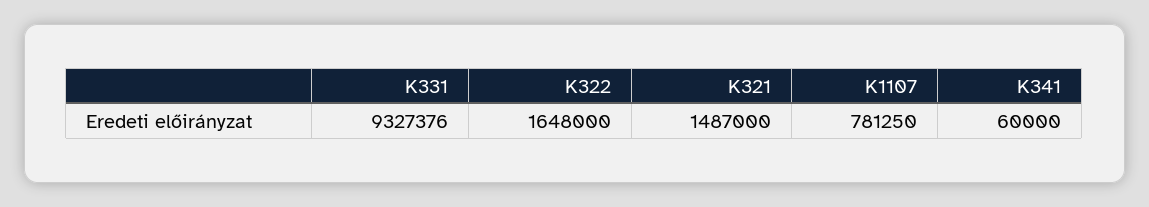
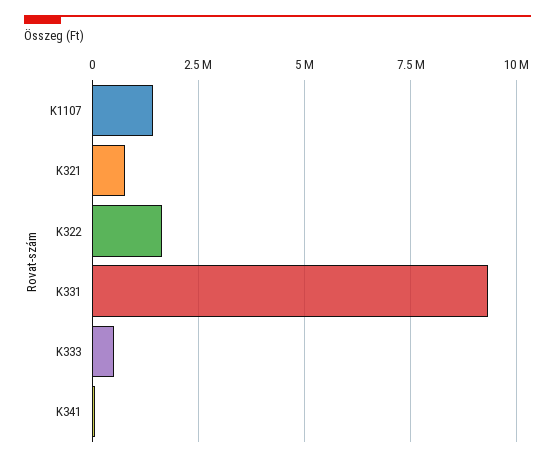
K321: 1487000 -> 750000
K1107: 781250 -> 1500000
K333: none -> 500000

